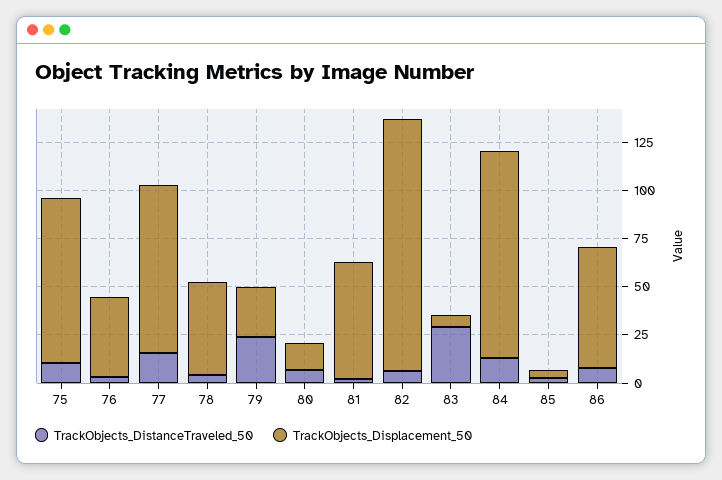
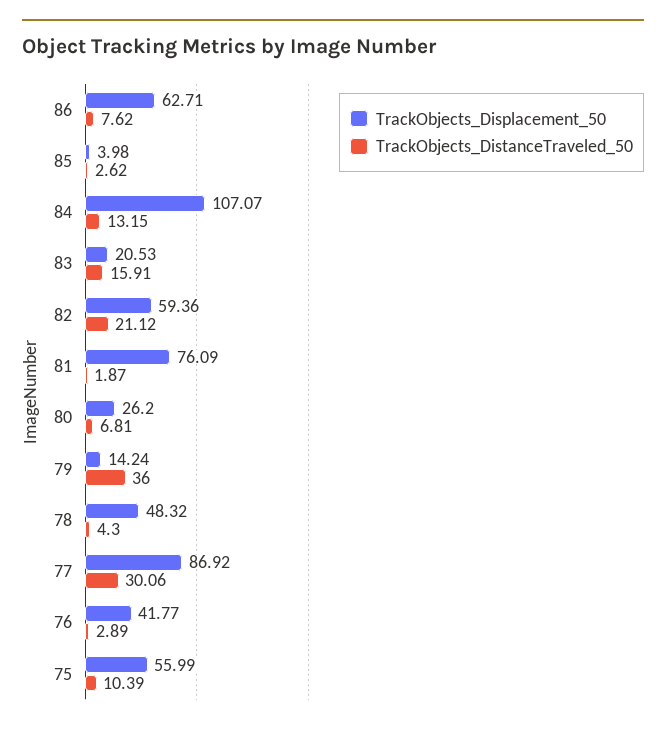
TrackObjects_Displacement_50, 75: 85 -> 55.99
TrackObjects_DistanceTraveled_50, 77: 15 -> 30.06
TrackObjects_DistanceTraveled_50, 79: 25 -> 36
TrackObjects_Displacement_50, 79: 25 -> 14.24
TrackObjects_Displacement_50, 80: 15 -> 26.2
TrackObjects_Displacement_50, 81: 60 -> 76.09
TrackObjects_DistanceTraveled_50, 82: 5 -> 21.12
TrackObjects_Displacement_50, 82: 130 -> 59.36
TrackObjects_DistanceTraveled_50, 83: 30 -> 15.91
TrackObjects_Displacement_50, 83: 5 -> 20.53

